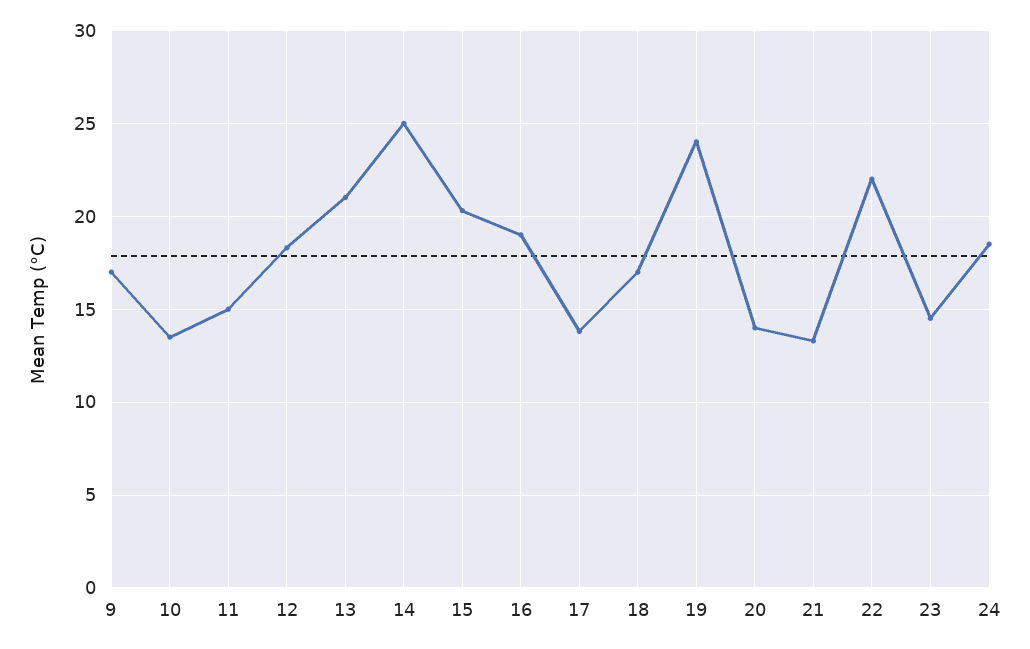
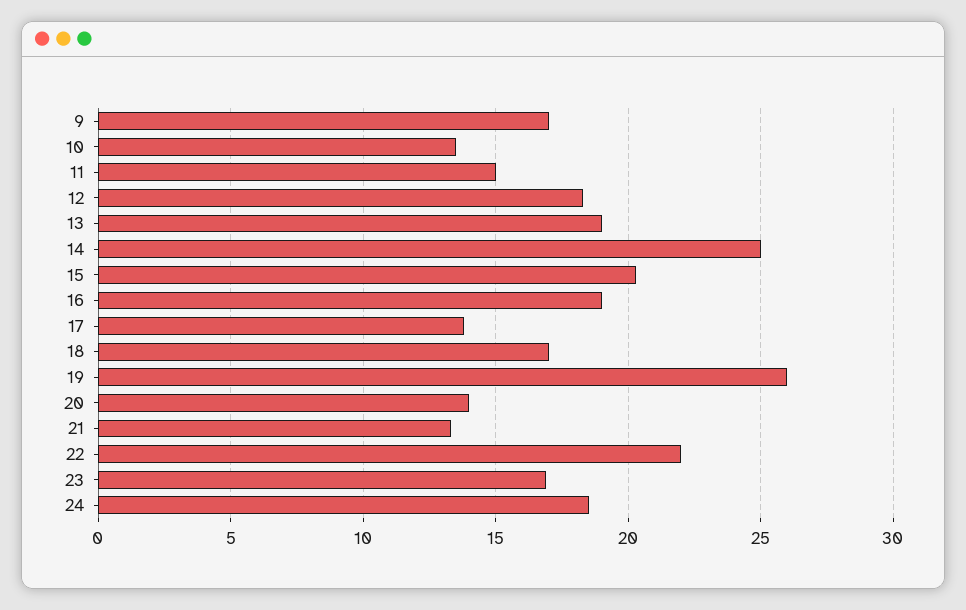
13: 21 -> 19
19: 24 -> 26
23: 14.5 -> 17

